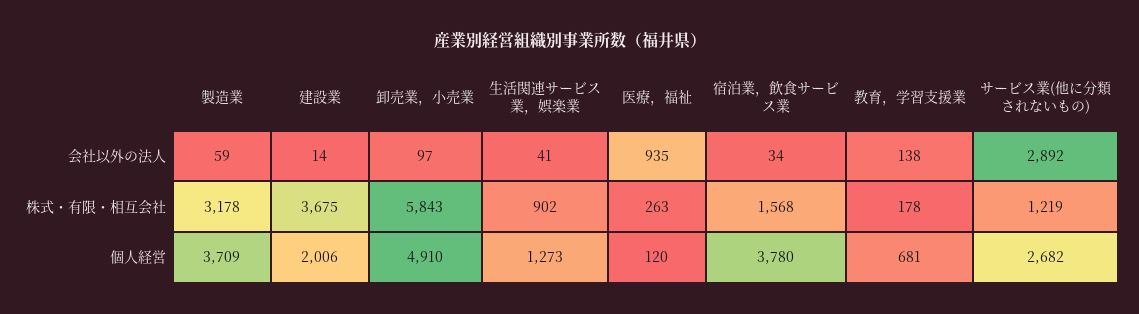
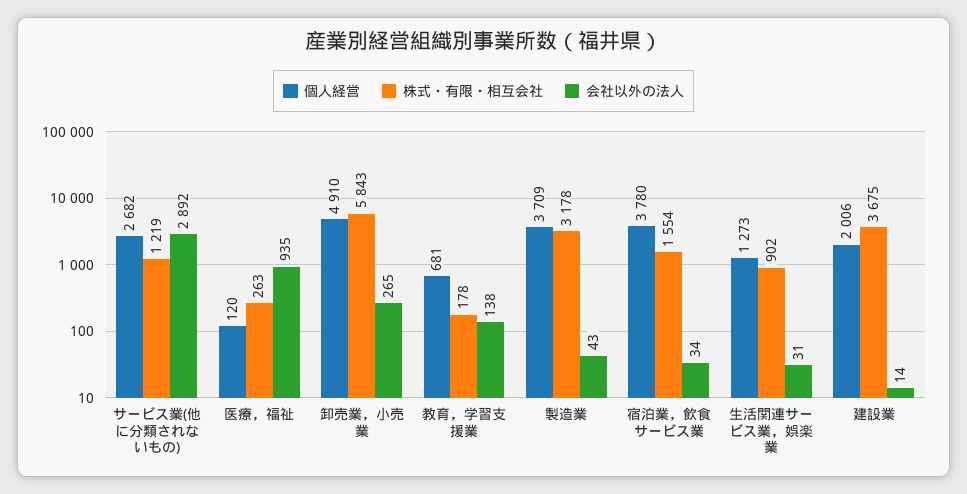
会社以外の法人, 製造業: 59 -> 43
会社以外の法人, 卸売業，小売業: 97 -> 265
会社以外の法人, 生活関連サービス業，娯楽業: 41 -> 31
株式・有限・相互会社, 宿泊業，飲食サービス業: 1568 -> 1554

